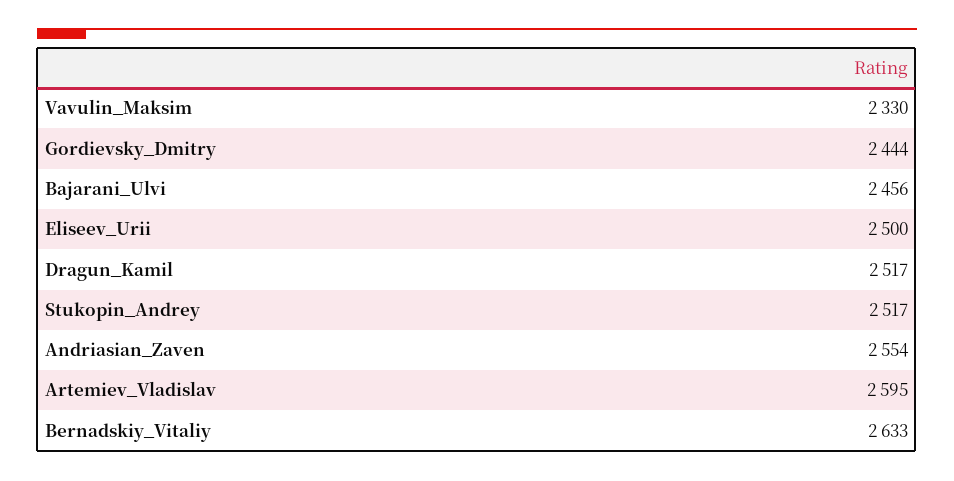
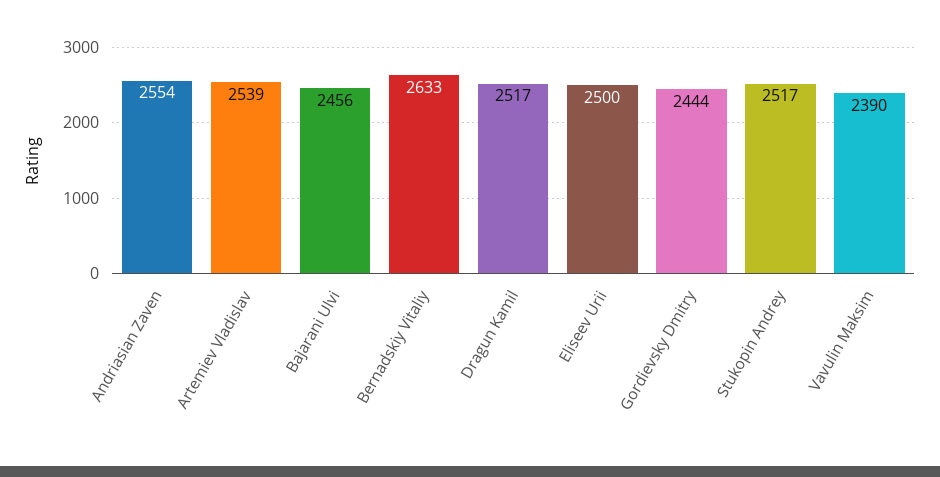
Vavulin_Maksim: 2330 -> 2390
Artemiev_Vladislav: 2595 -> 2539

